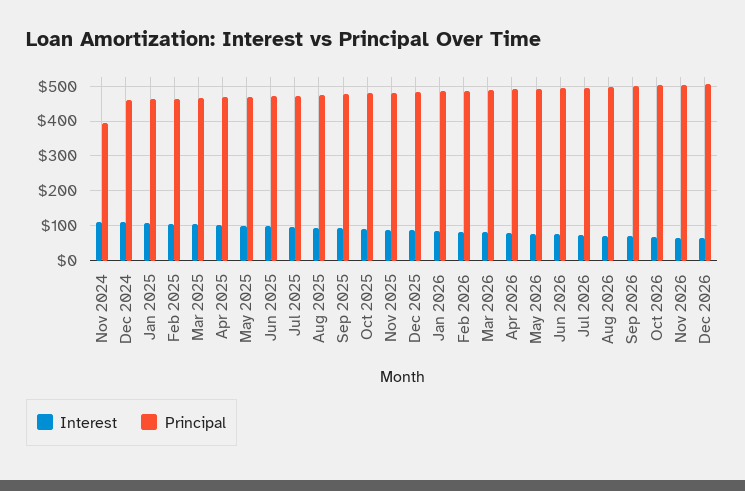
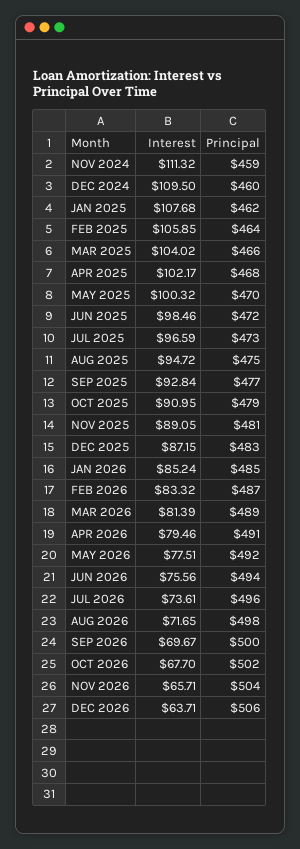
Principal, Nov 2024: 400 -> 459

